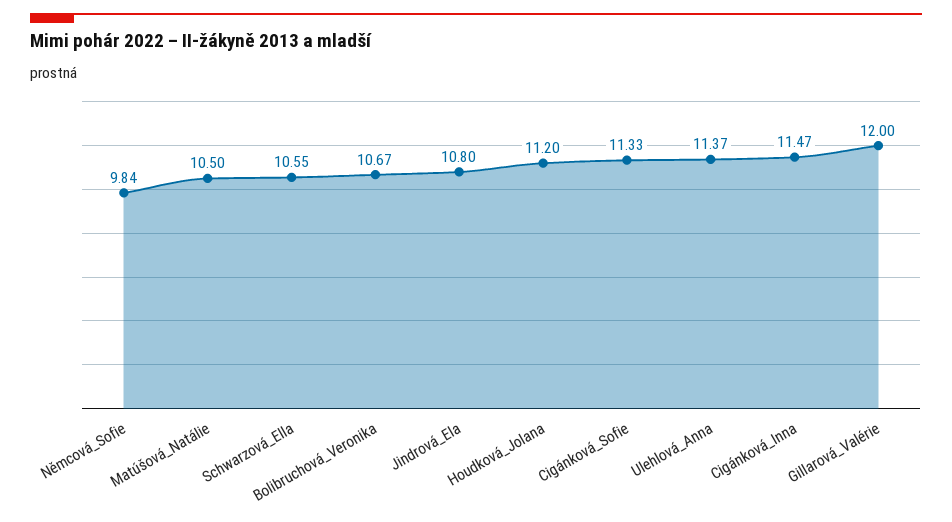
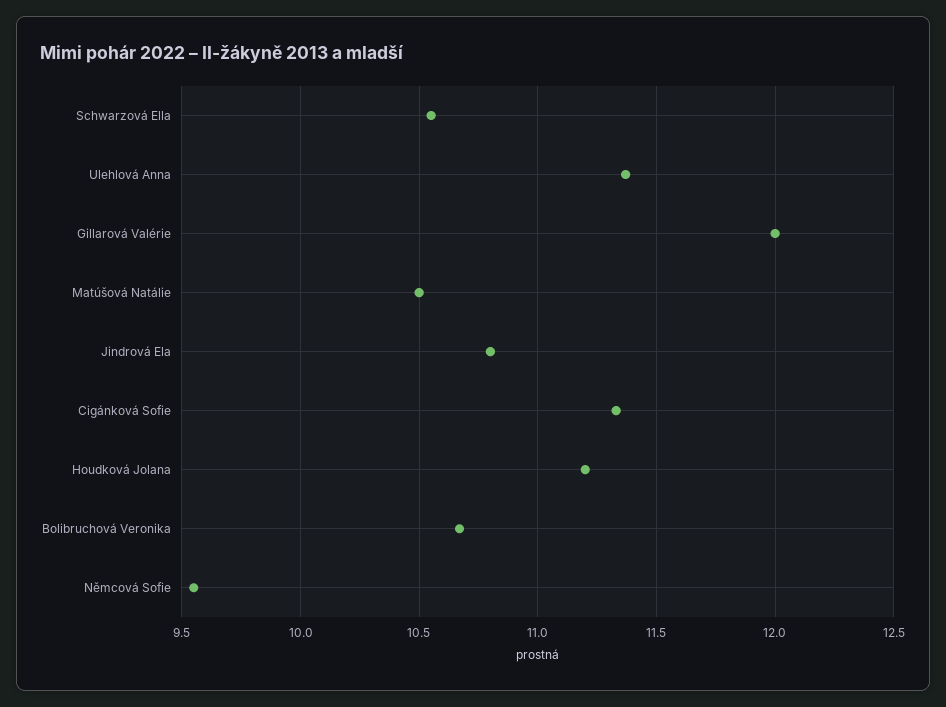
Němcová_Sofie: 9.84 -> 9.55
Cigánková_Inna: 11.47 -> none

